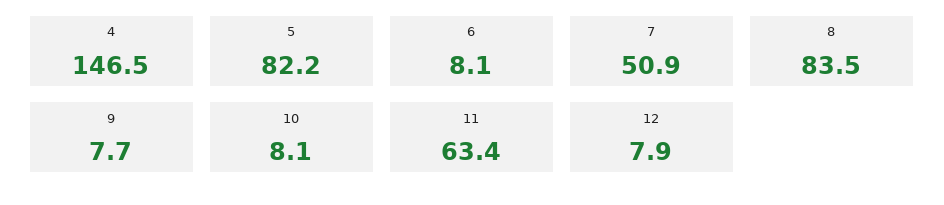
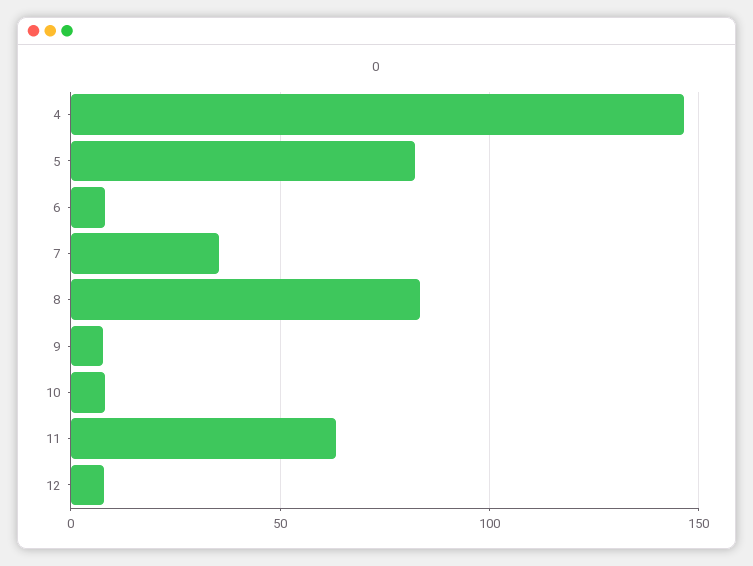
7: 50.9 -> 35

